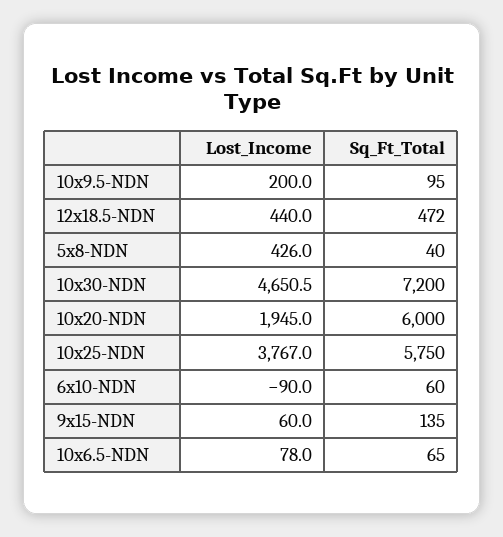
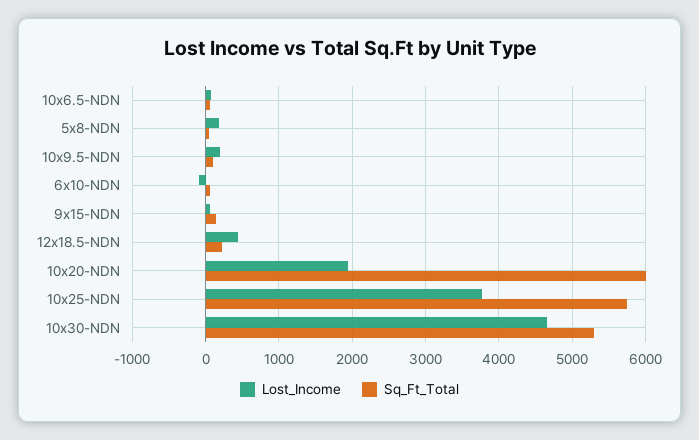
Sq_Ft_Total, 12x18.5-NDN: 472 -> 200
Lost_Income, 5x8-NDN: 426 -> 200
Sq_Ft_Total, 10x30-NDN: 7200 -> 5300

